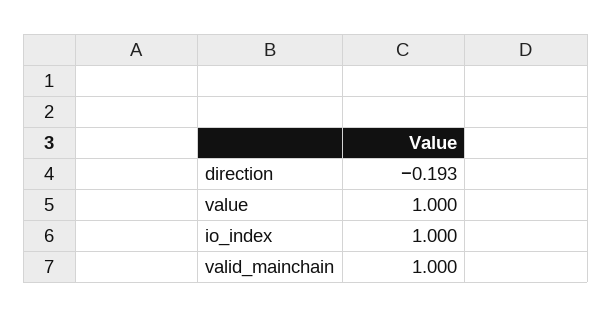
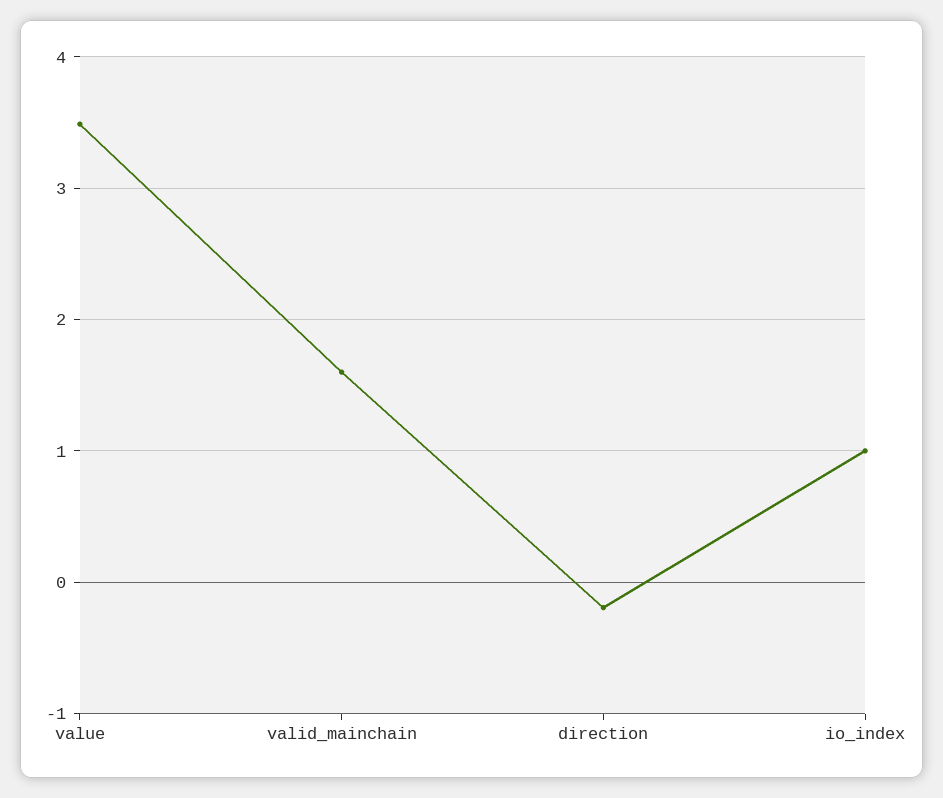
value: 1 -> 3.5
valid_mainchain: 1 -> 1.6

